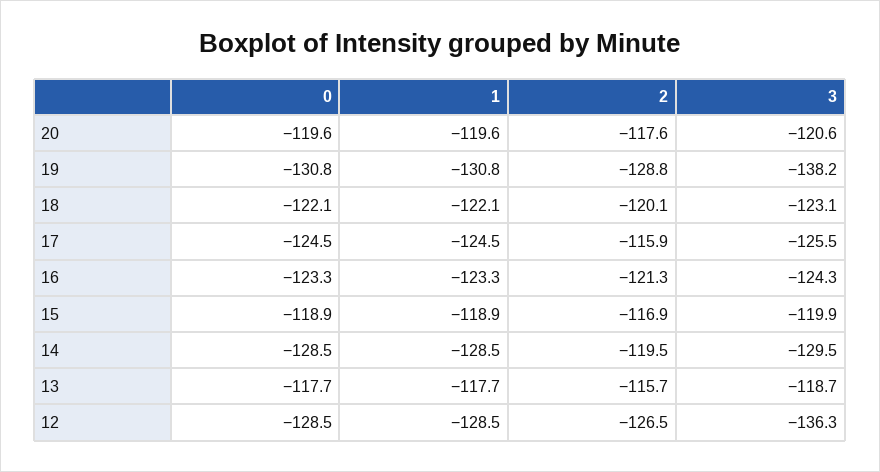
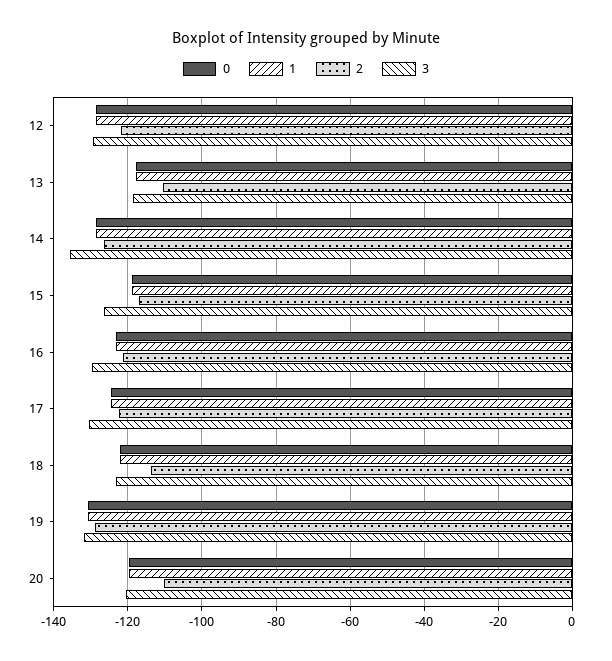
2, 20: -117.6 -> -110
3, 19: -138.2 -> -132
2, 18: -120.1 -> -114
2, 17: -115.9 -> -122
3, 17: -125.5 -> -130
3, 16: -124.3 -> -130
3, 15: -119.9 -> -126
2, 14: -119.5 -> -126
3, 14: -129.5 -> -136
2, 13: -115.7 -> -110
2, 12: -126.5 -> -122
3, 12: -136.3 -> -130

